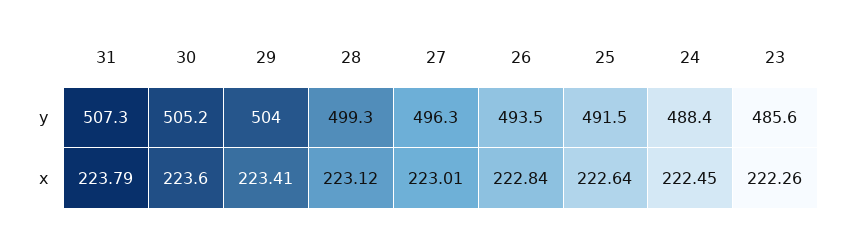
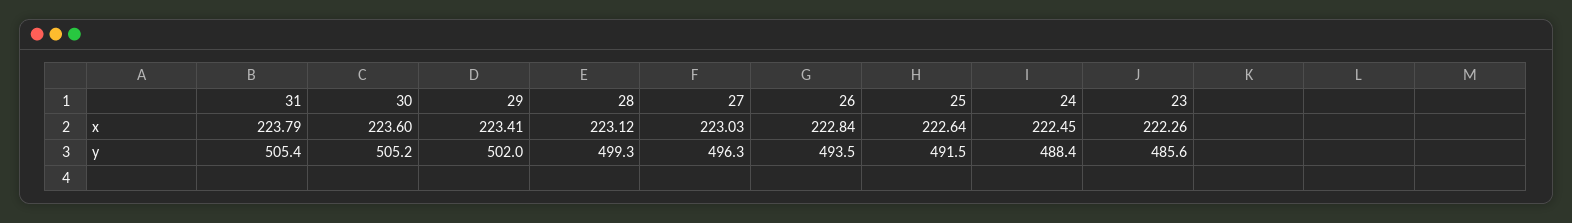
31, y: 507.3 -> 505.4
29, y: 504 -> 502
27, x: 223.01 -> 223.03

